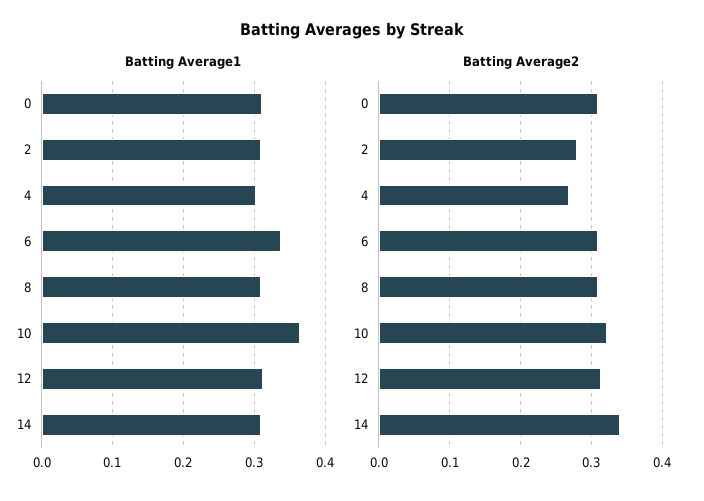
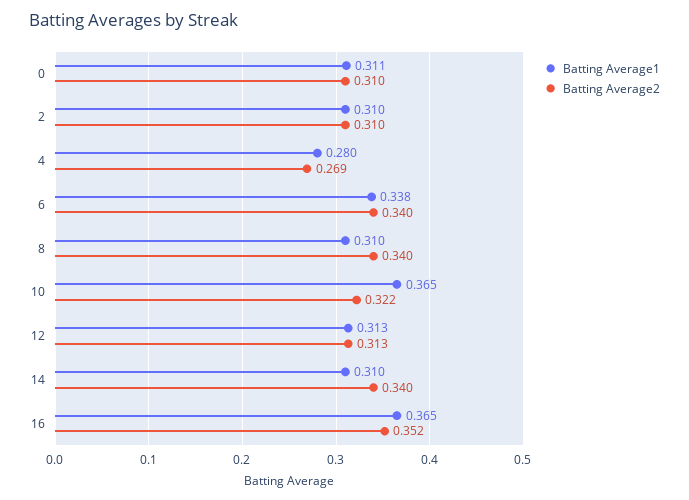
Batting Average1, 4: 0.3 -> 0.28
Batting Average2, 2: 0.28 -> 0.31
Batting Average2, 6: 0.31 -> 0.34
Batting Average2, 8: 0.31 -> 0.34
Batting Average1, 16: none -> 0.365
Batting Average2, 16: none -> 0.352

